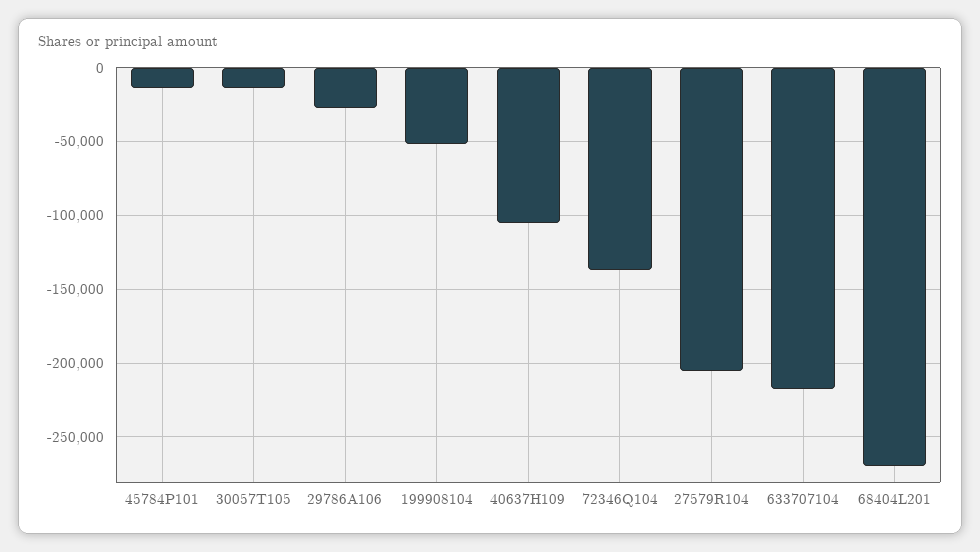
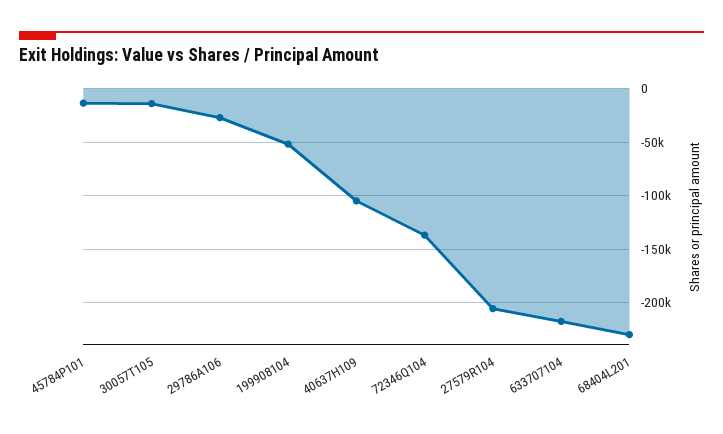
68404L201: -270000 -> -230000

